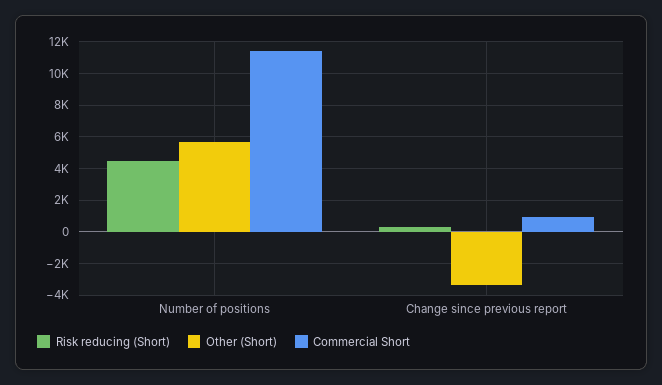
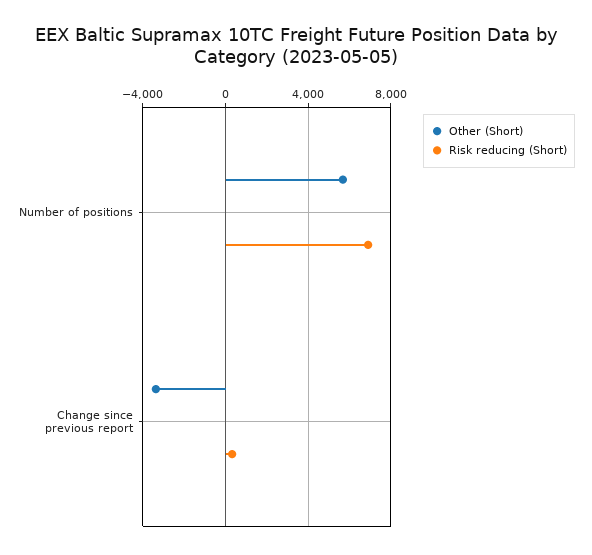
Risk reducing (Short), Number of positions: 4500 -> 7000
Commercial Short, Number of positions: 11500 -> none
Commercial Short, Change since previous report: 1000 -> none

